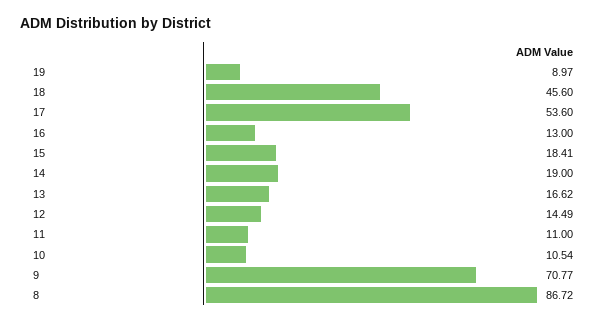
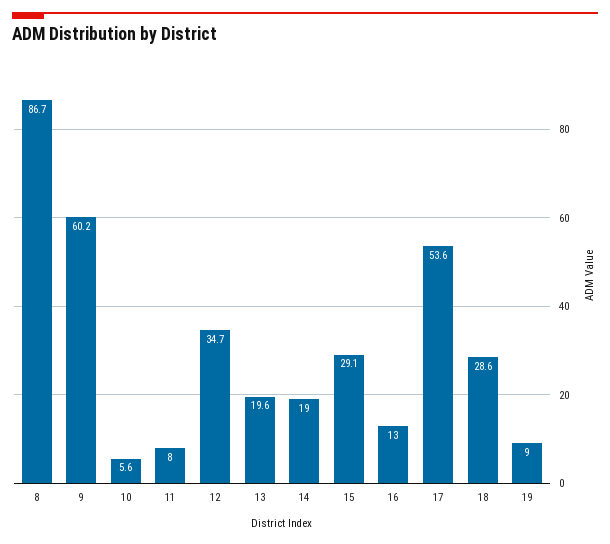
18: 45.6 -> 28.6
15: 18.41 -> 29.1
13: 16.62 -> 19.6
12: 14.49 -> 34.7
11: 11 -> 8
10: 10.54 -> 5.6
9: 70.77 -> 60.2

